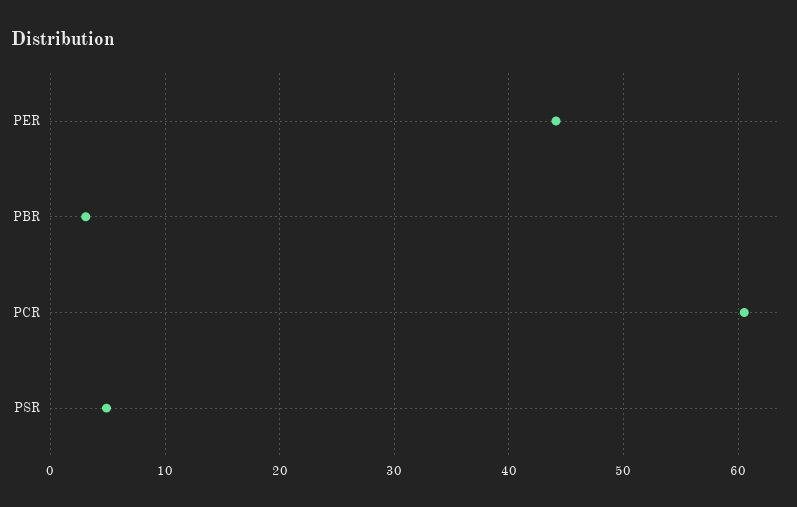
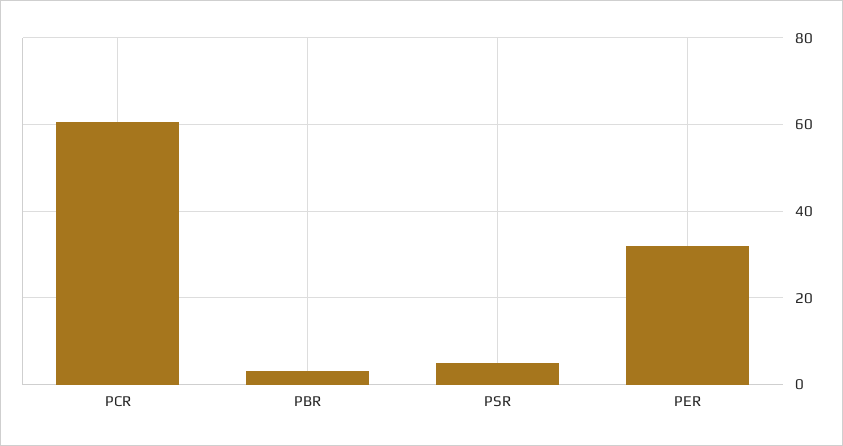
PER: 44 -> 32

